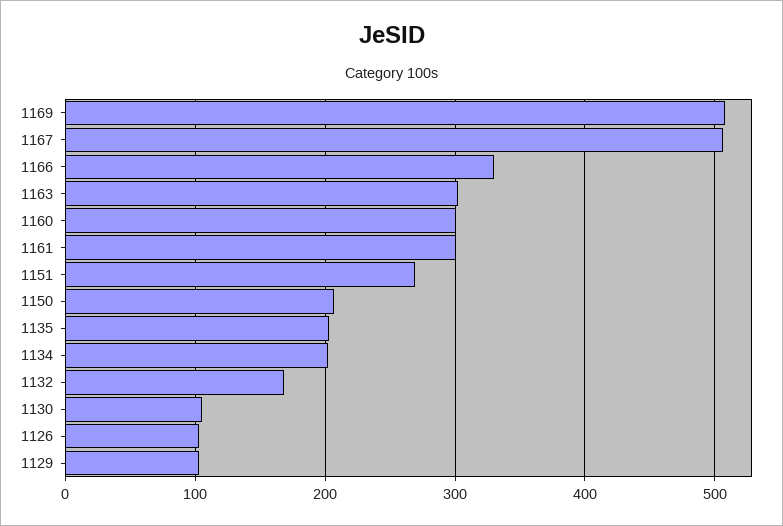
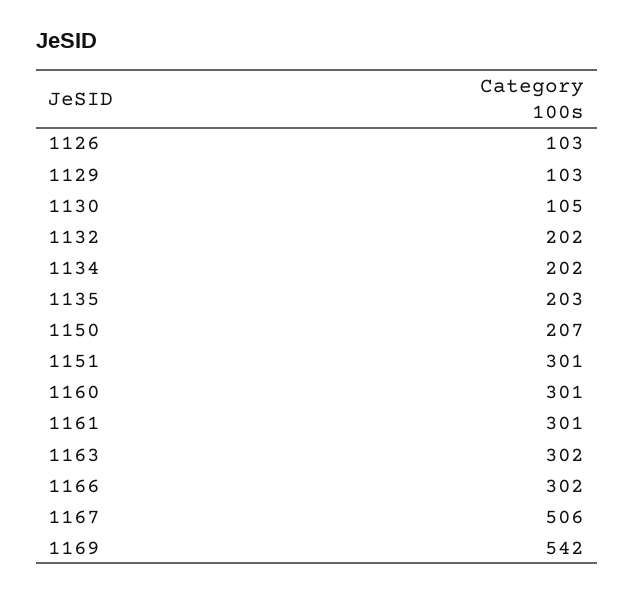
1169: 510 -> 542
1166: 330 -> 302
1151: 270 -> 301
1132: 170 -> 202

